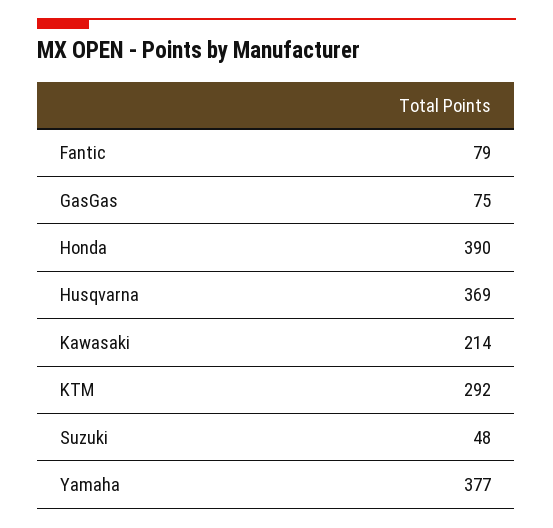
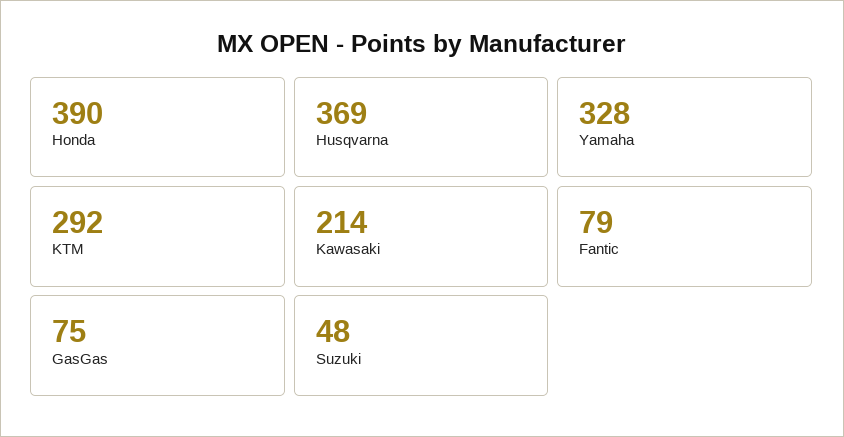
Yamaha: 377 -> 328

